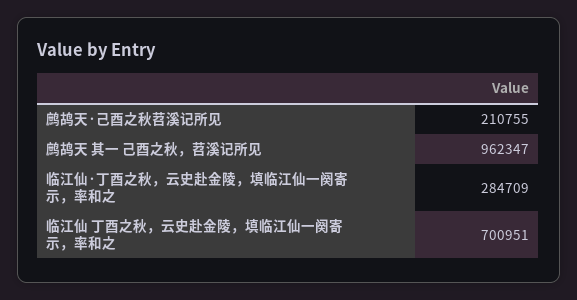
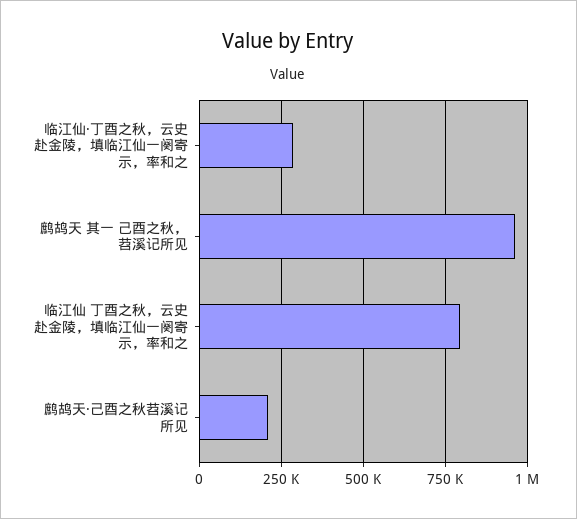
临江仙 丁酉之秋，云史赴金陵，填临江仙一阕寄示，率和之: 700951 -> 800000

